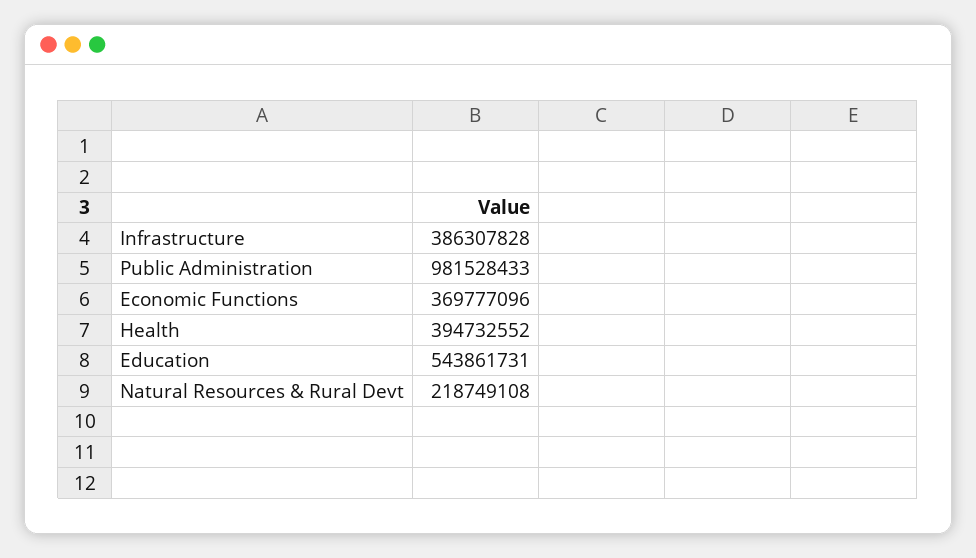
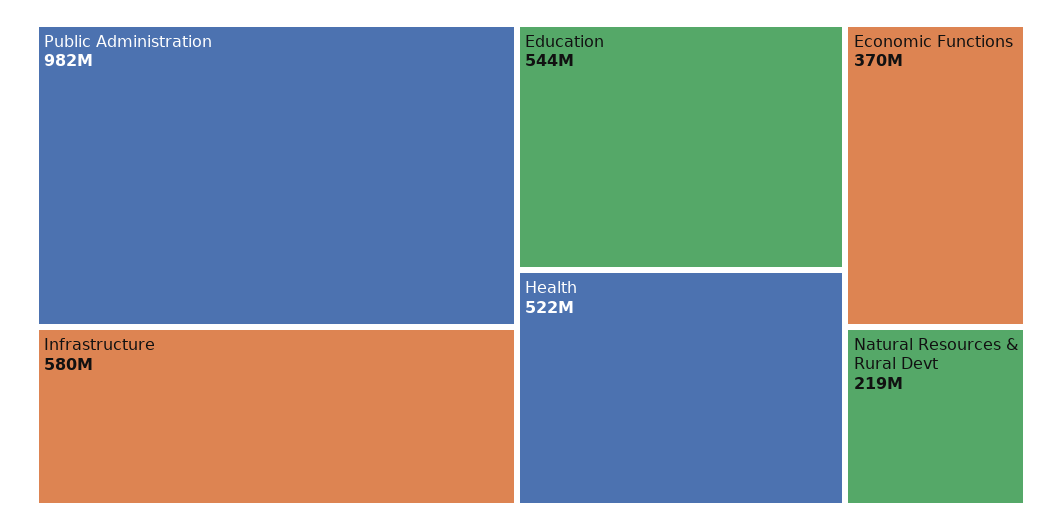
Infrastructure: 386307828 -> 580000000
Health: 394732552 -> 522000000

